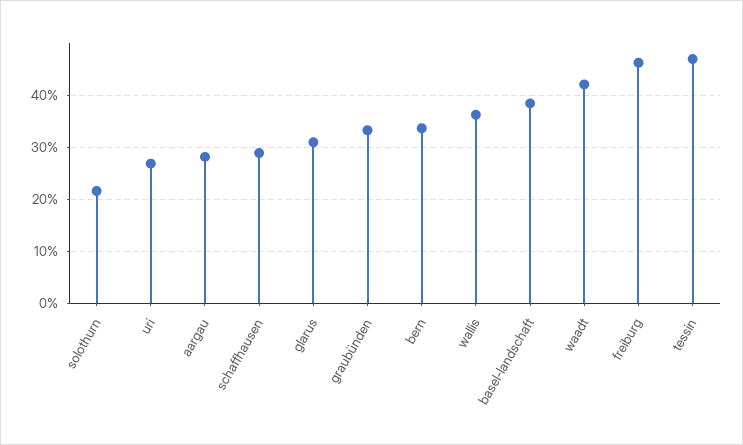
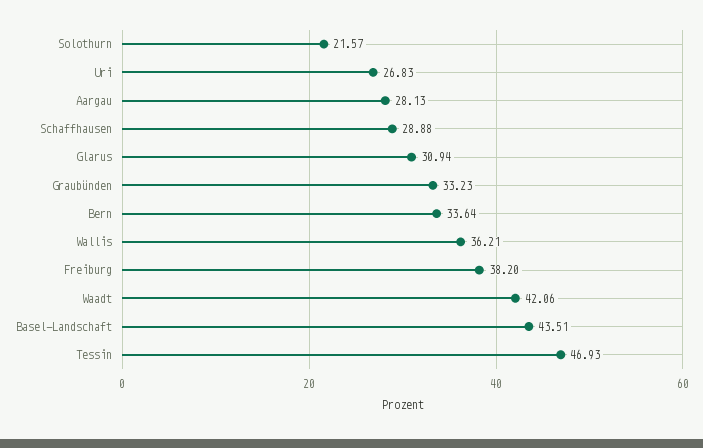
basel-landschaft: 38 -> 43.51
freiburg: 46 -> 38.2

